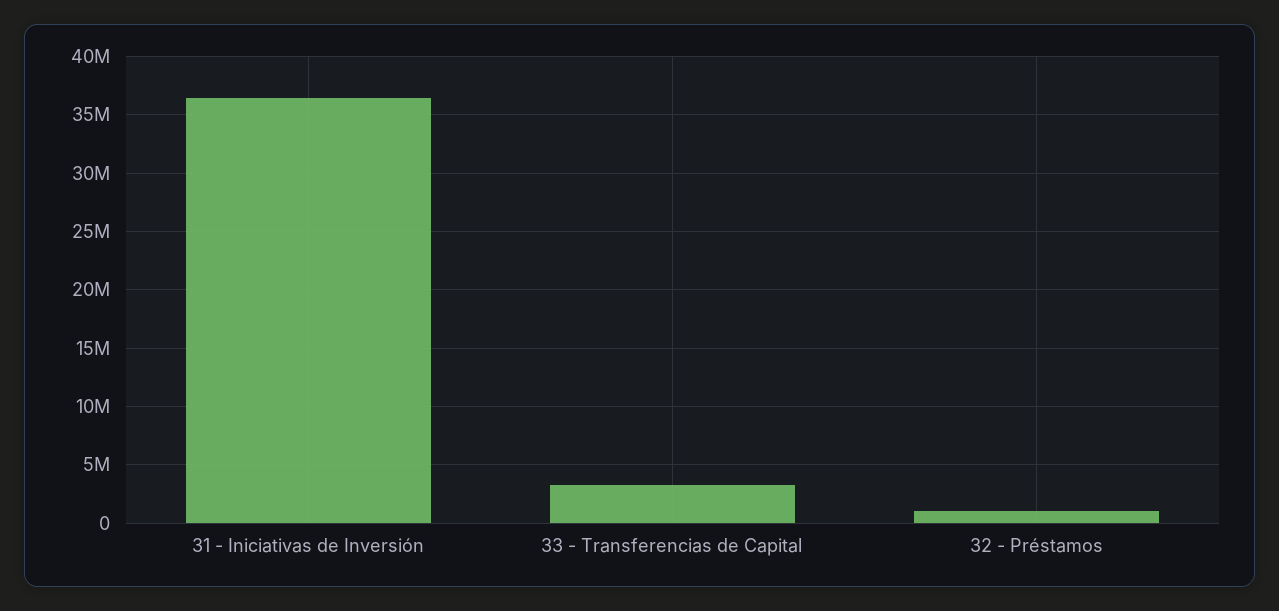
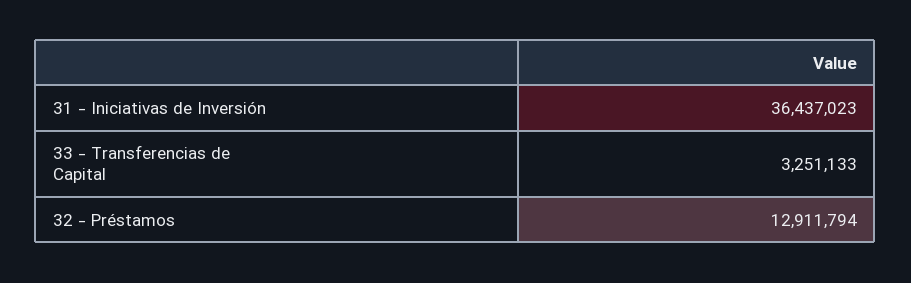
32 - Préstamos: 1000000 -> 12911794

